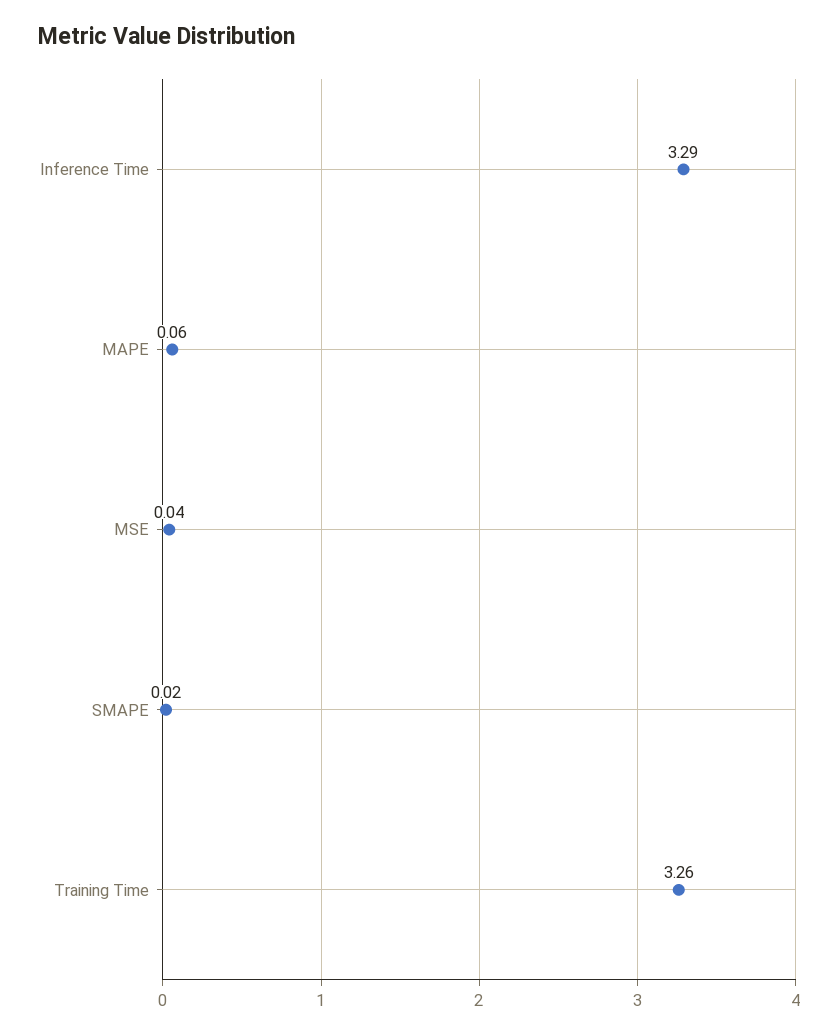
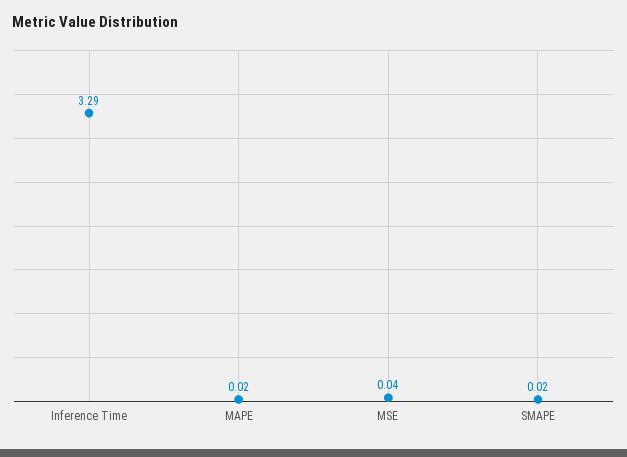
MAPE: 0.06 -> 0.02
Training Time: 3.26 -> none

